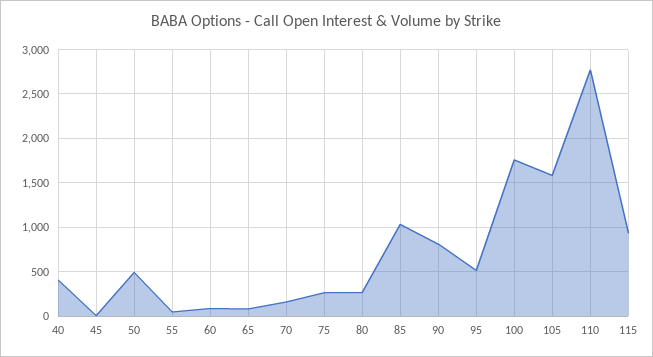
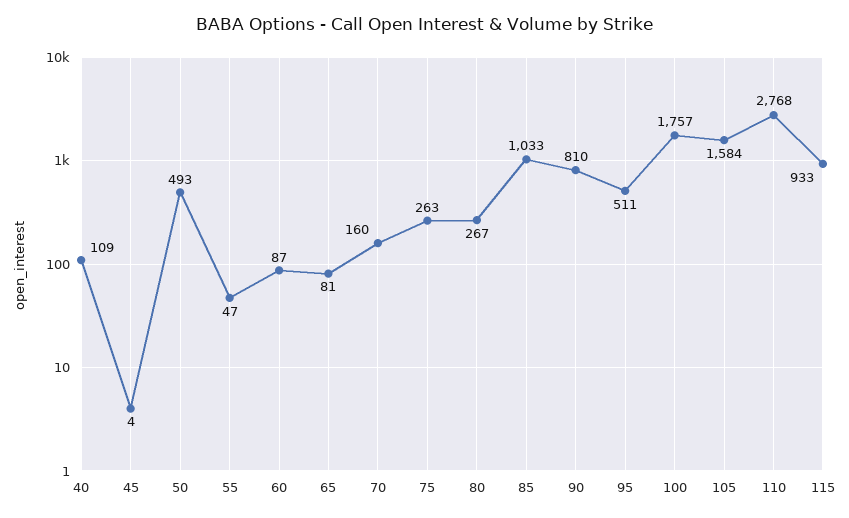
40: 400 -> 109

